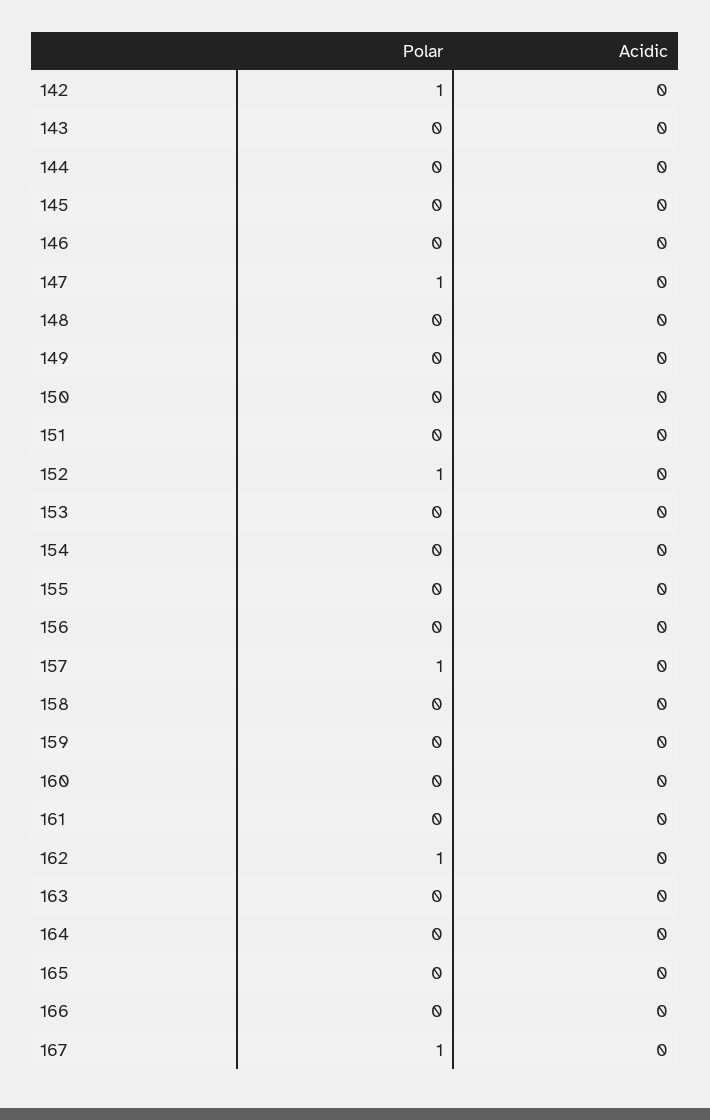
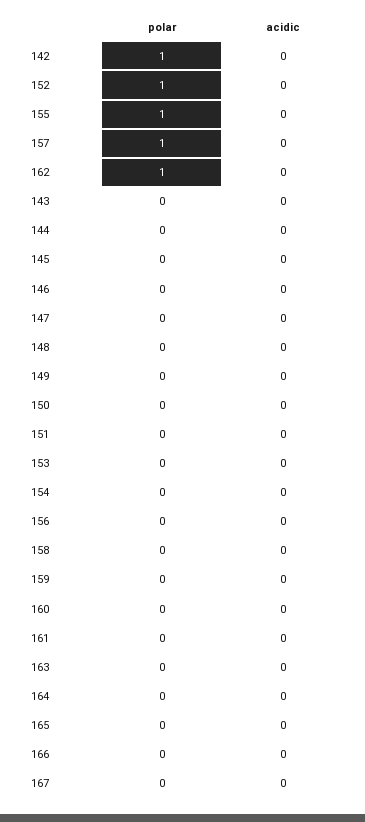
Polar, 147: 1 -> 0
Polar, 155: 0 -> 1
Polar, 167: 1 -> 0

